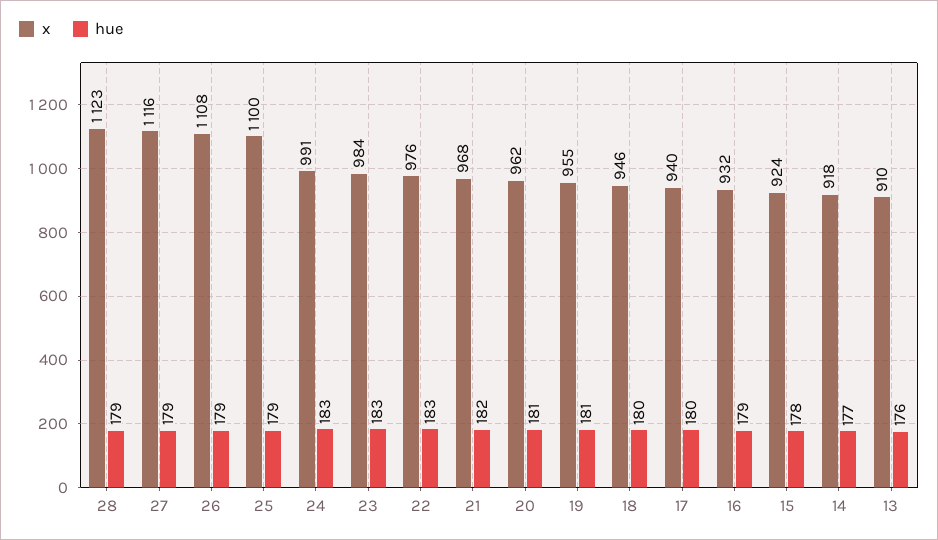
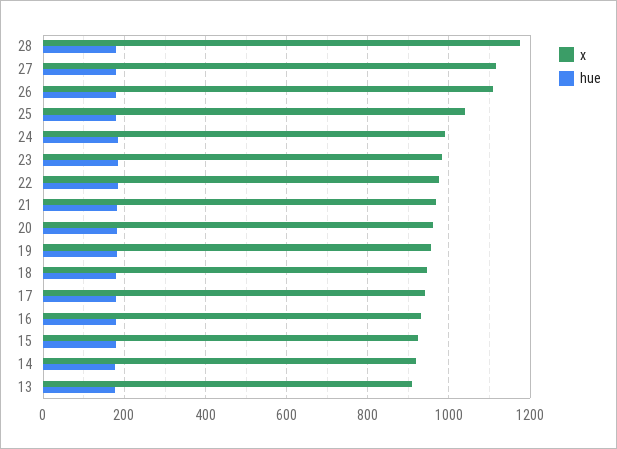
x, 28: 1123 -> 1180
x, 25: 1100 -> 1040

